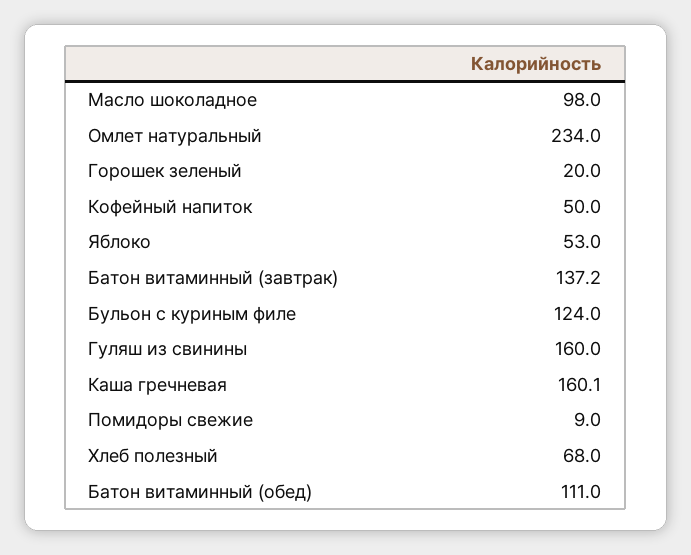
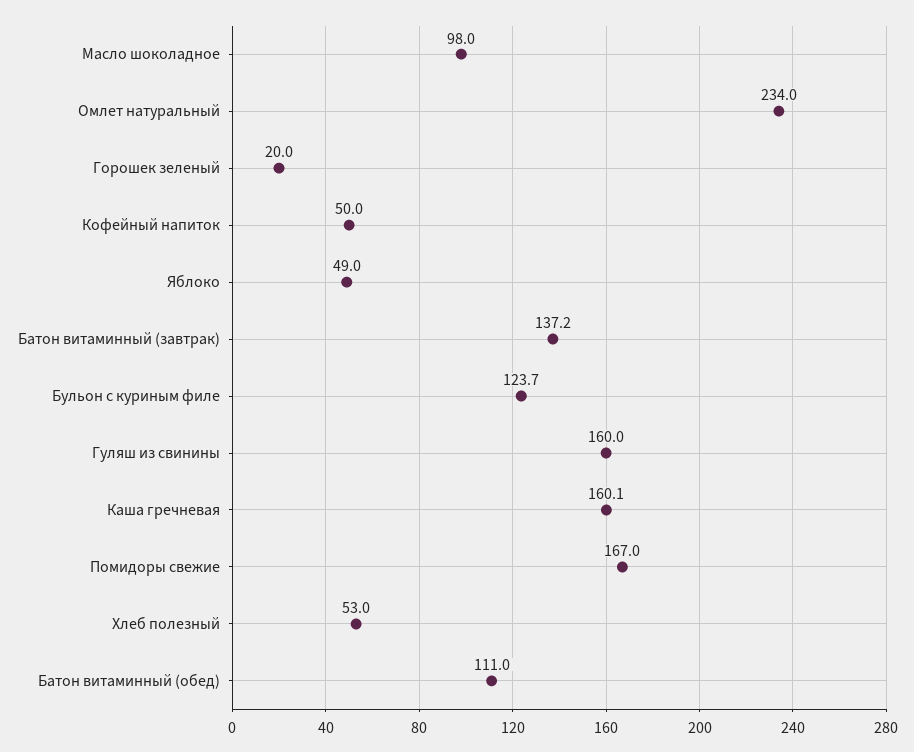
Яблоко: 53 -> 49
Бульон с куриным филе: 124 -> 123.7
Помидоры свежие: 9 -> 167
Хлеб полезный: 68 -> 53

